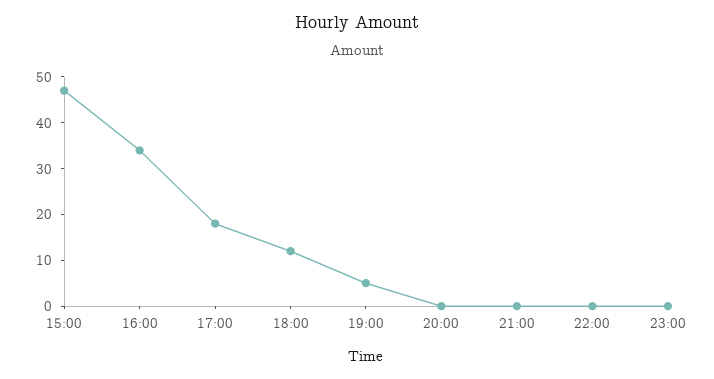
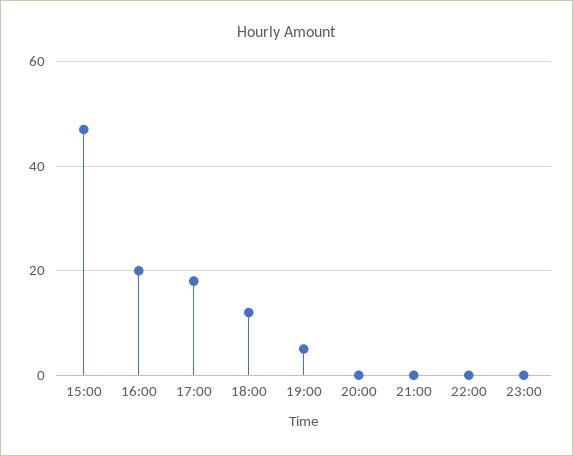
16:00: 35 -> 20

